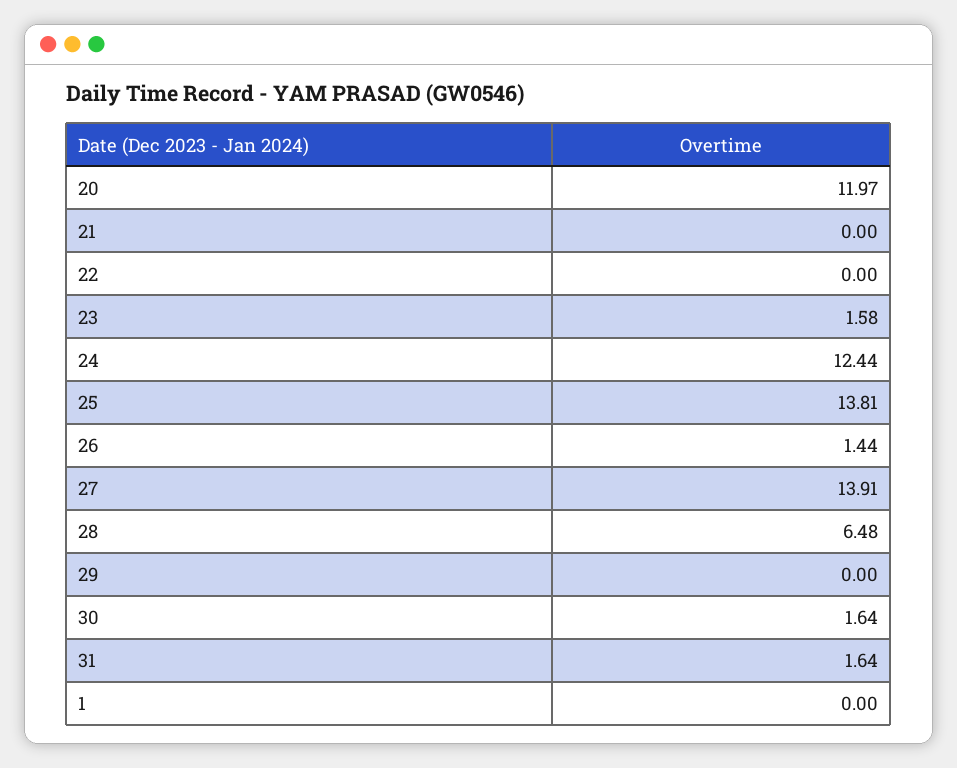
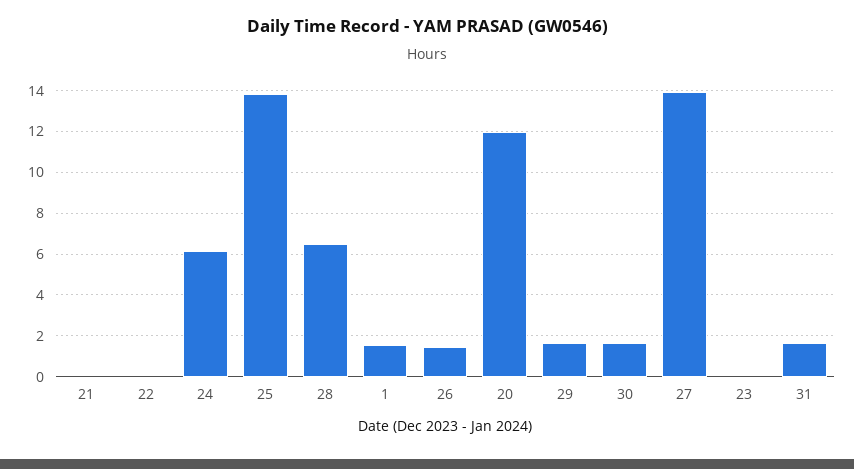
23: 1.58 -> 0
24: 12.44 -> 6
29: 0 -> 1.5
1: 0 -> 1.5

